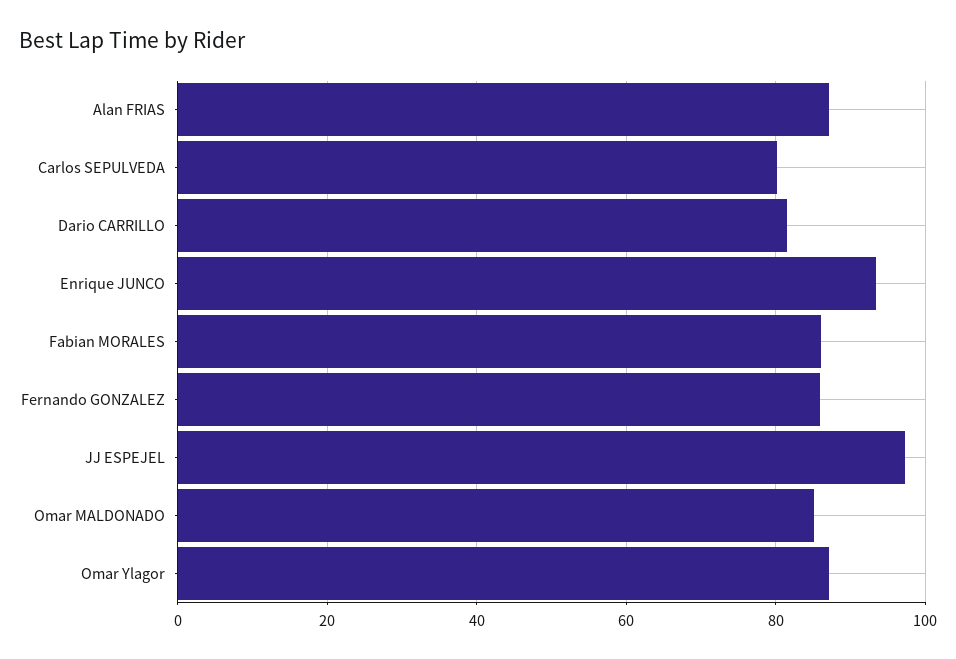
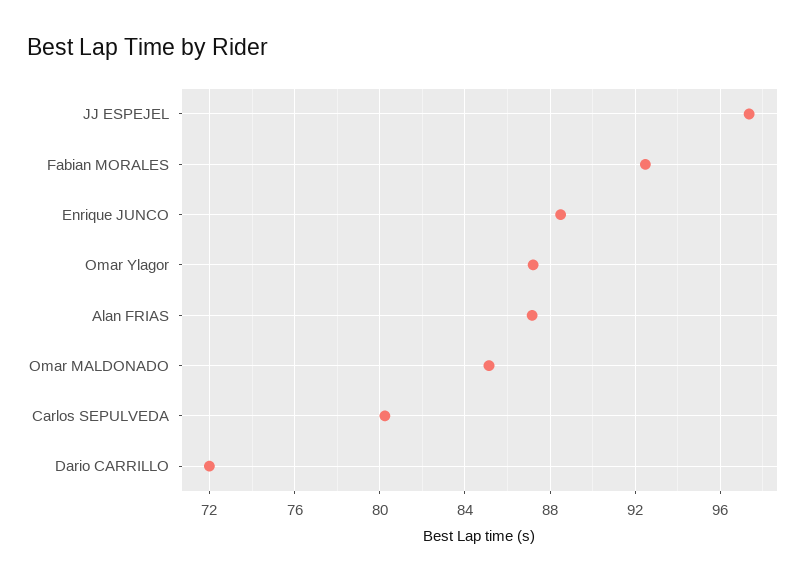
Dario CARRILLO: 82 -> 72
Enrique JUNCO: 94 -> 88.5
Fabian MORALES: 86 -> 92.5
Fernando GONZALEZ: 86 -> none

